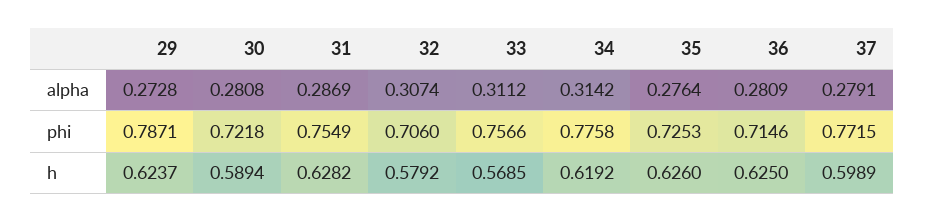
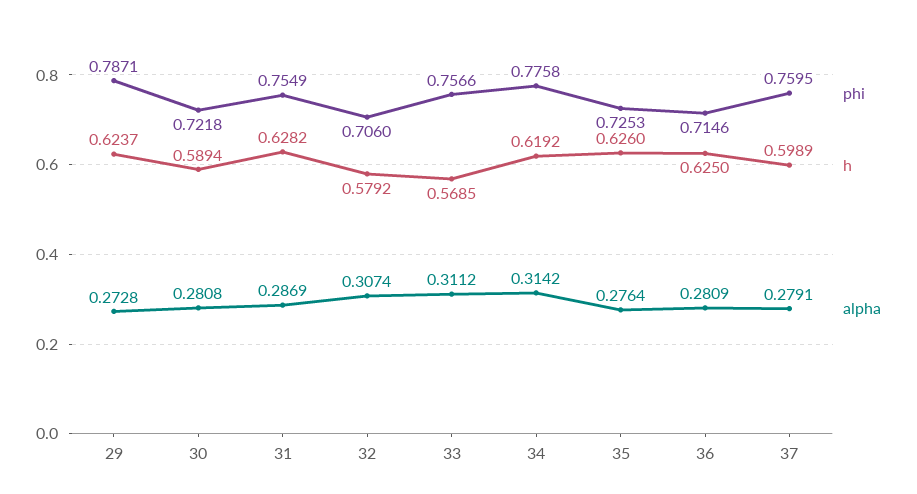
phi, 37: 0.7715 -> 0.7595

